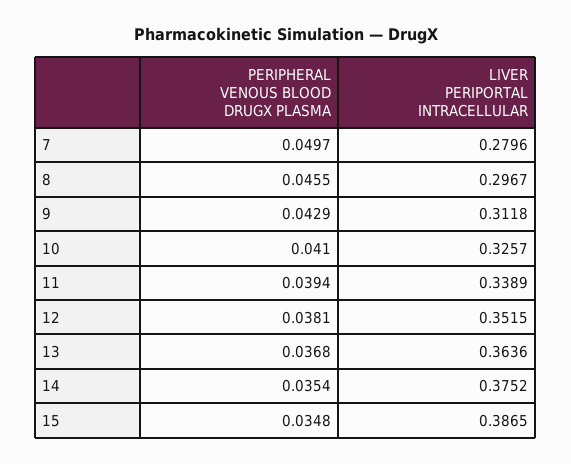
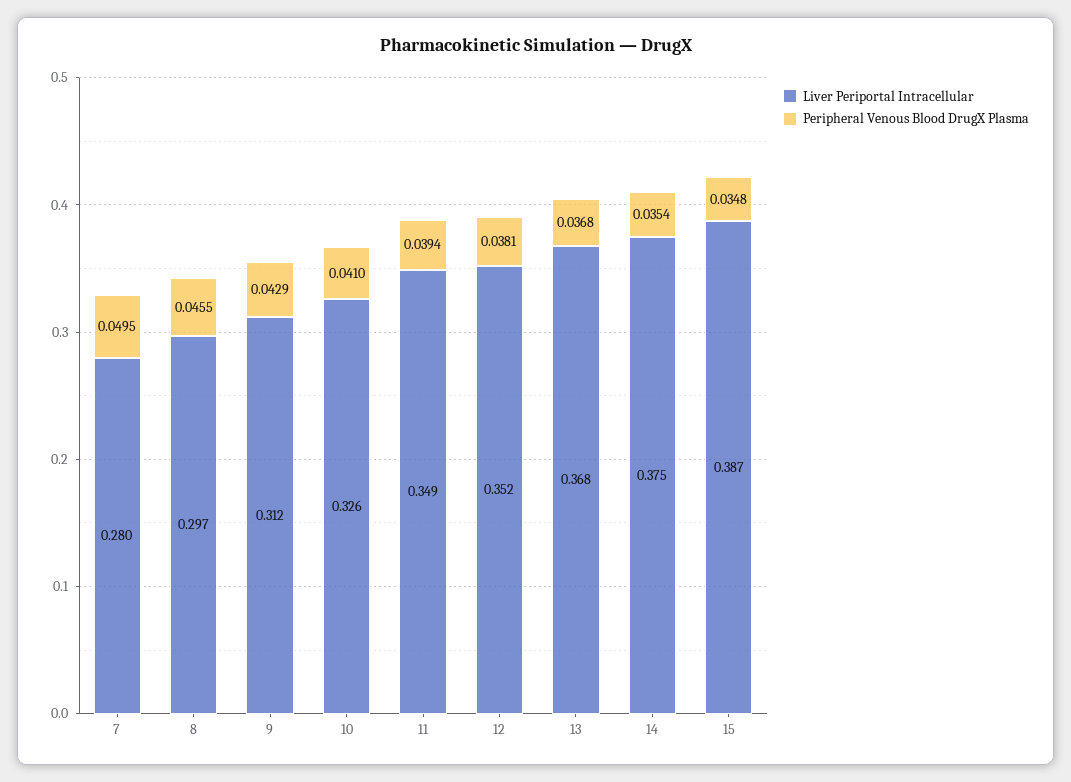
PERIPHERAL VENOUS BLOOD DRUGX PLASMA, 7: 0.0497 -> 0.0495
LIVER PERIPORTAL INTRACELLULAR, 11: 0.3389 -> 0.349
LIVER PERIPORTAL INTRACELLULAR, 13: 0.3636 -> 0.368

